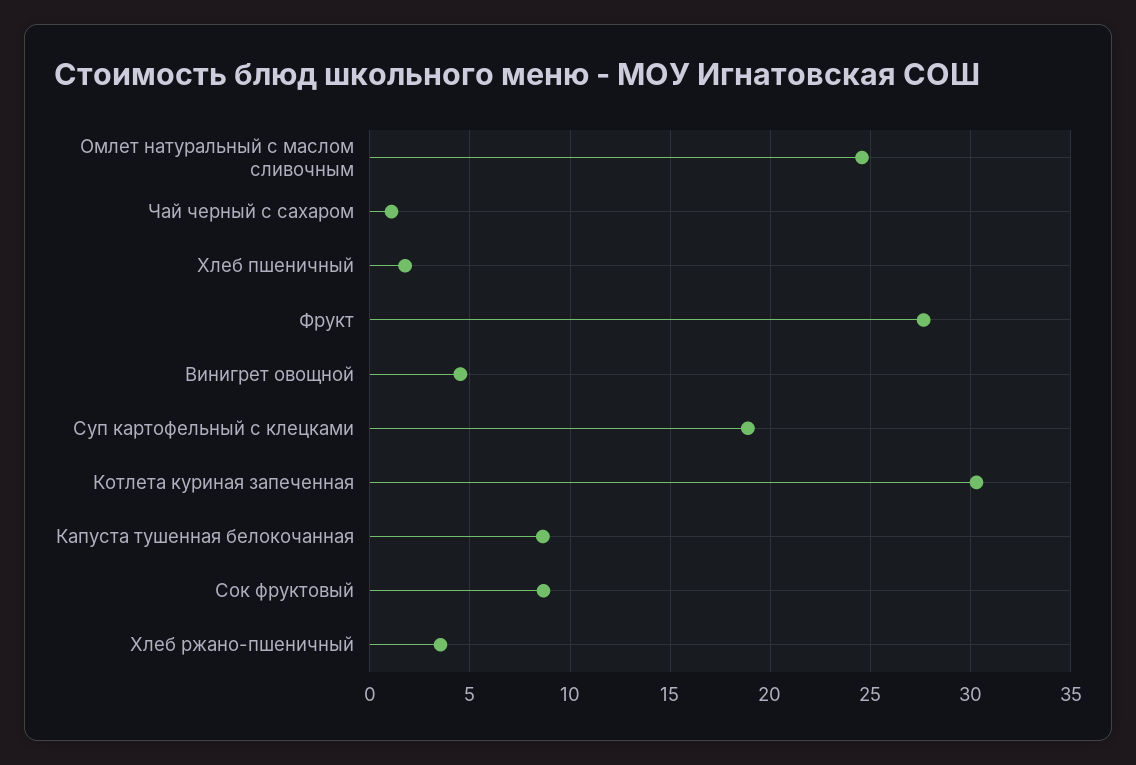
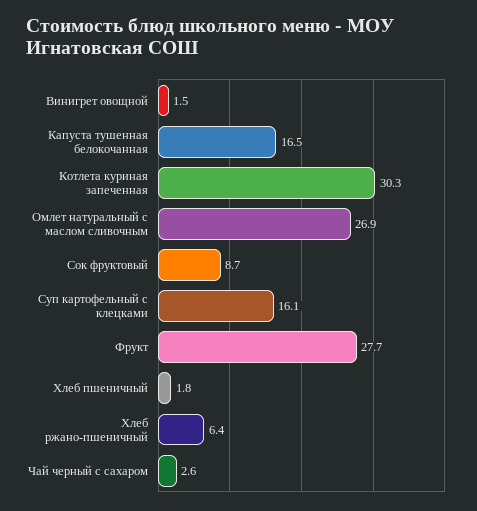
Омлет натуральный с маслом сливочным: 24.5 -> 26.9
Чай черный с сахаром: 1 -> 2.6
Винигрет овощной: 4.5 -> 1.5
Суп картофельный с клецками: 19 -> 16.1
Капуста тушенная белокочанная: 8.5 -> 16.5
Хлеб ржано-пшеничный: 3.5 -> 6.4

